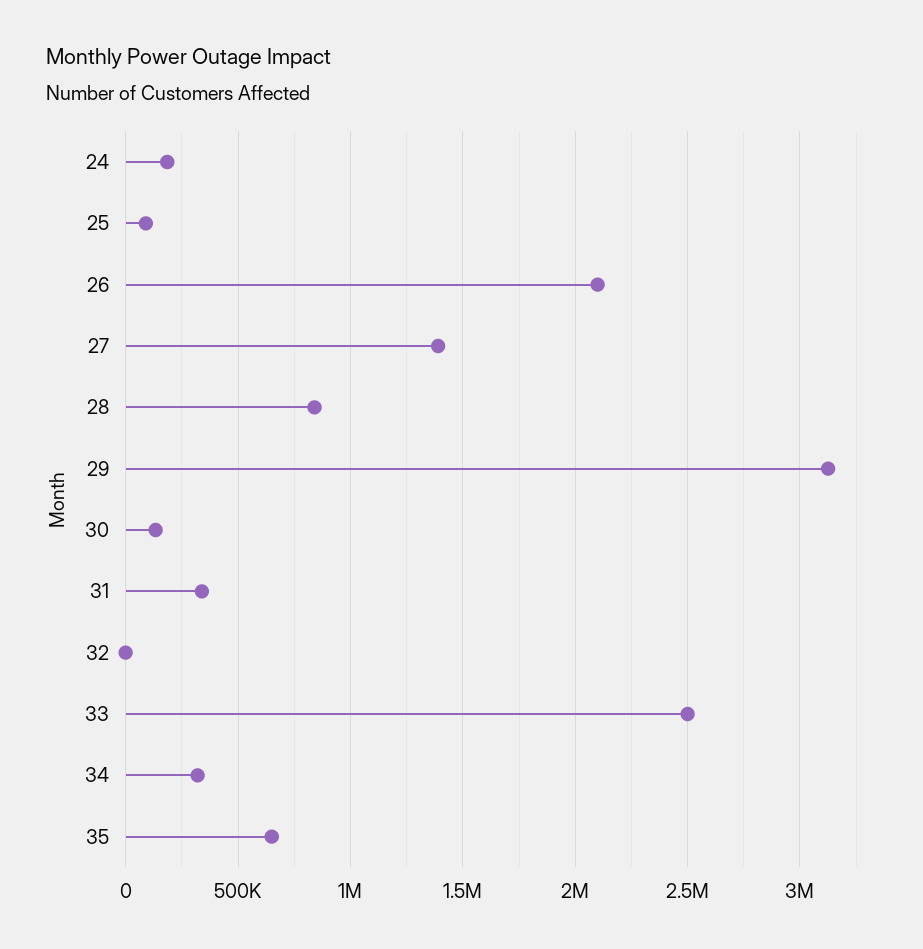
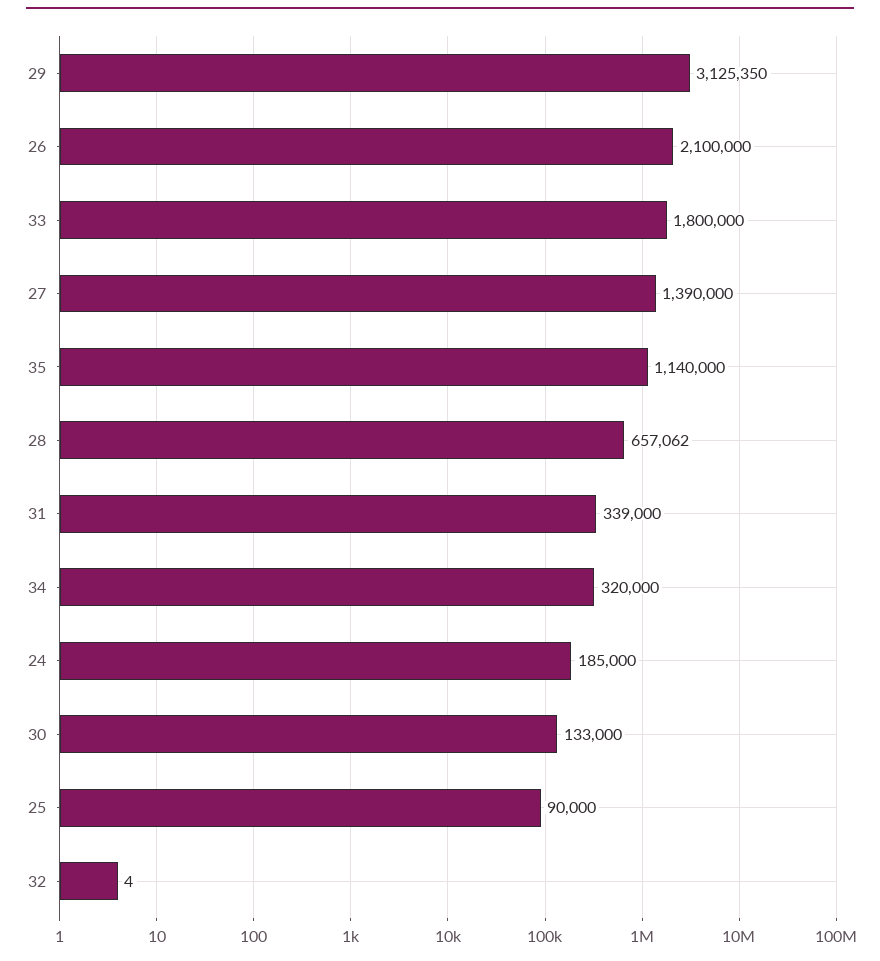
28: 850000 -> 657062
33: 2500000 -> 1800000
35: 650000 -> 1140000

